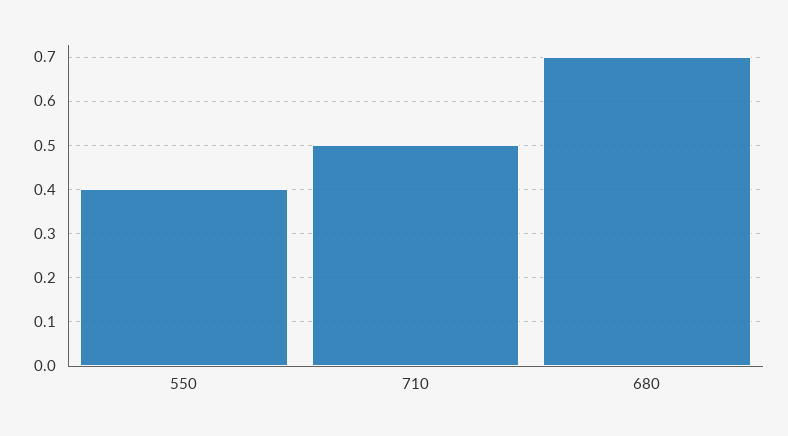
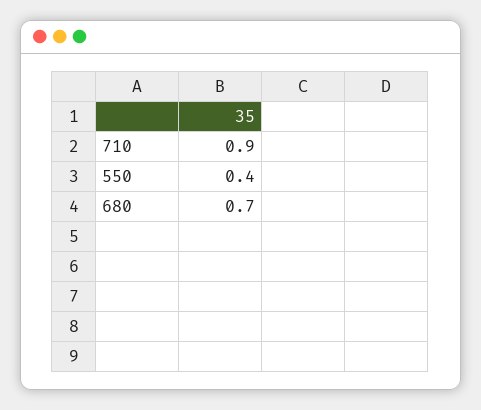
710: 0.5 -> 0.9

